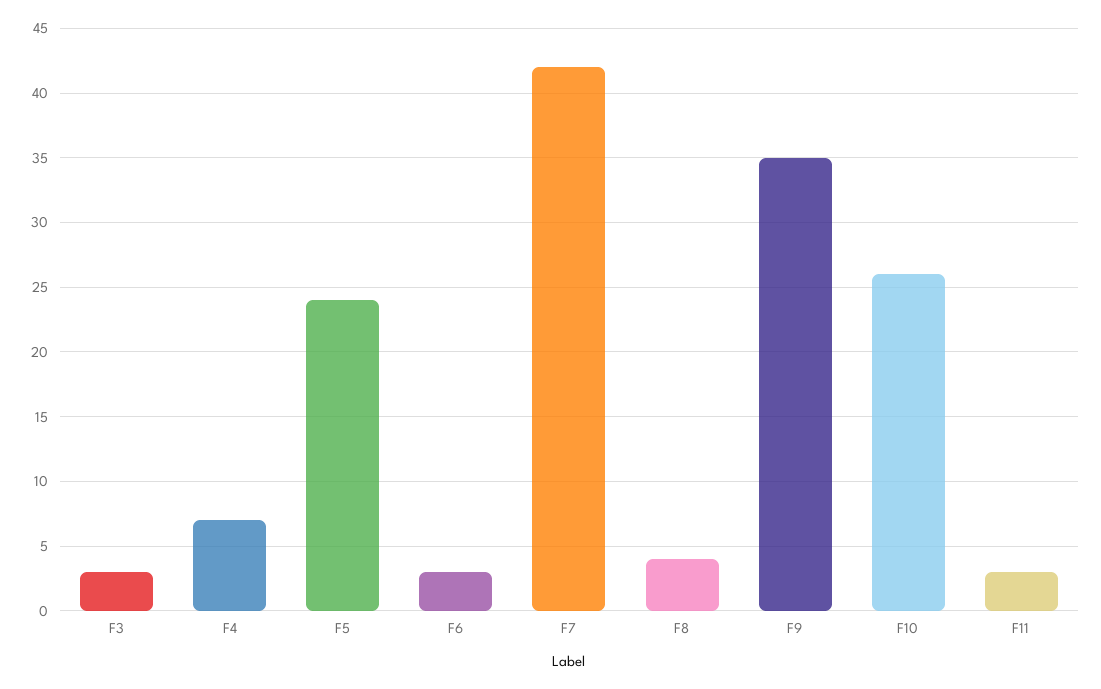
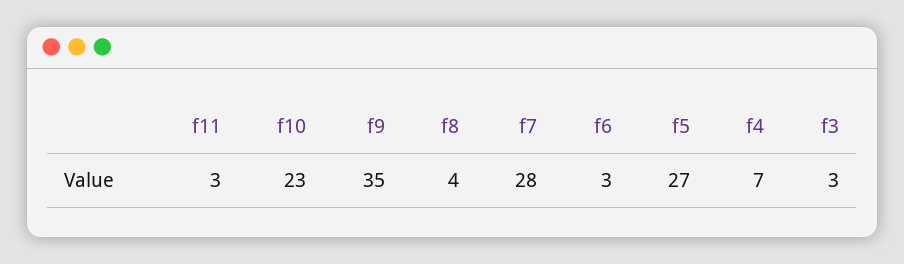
F5: 24 -> 27
F7: 42 -> 28
F10: 26 -> 23

